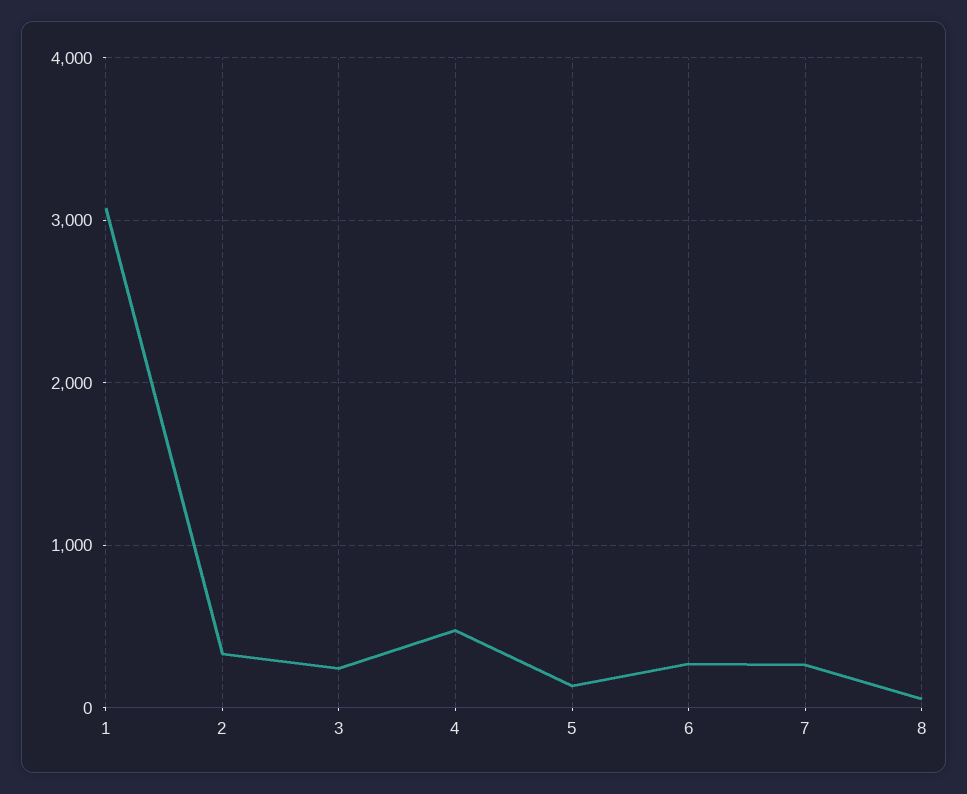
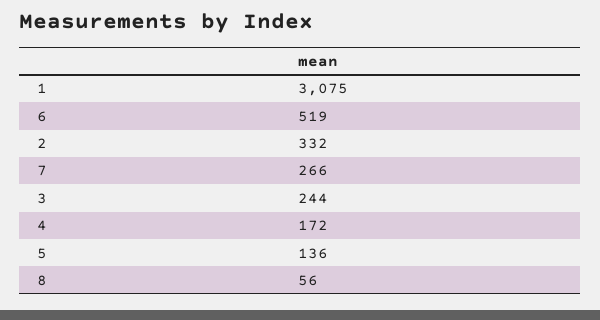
4: 500 -> 172
6: 300 -> 519

